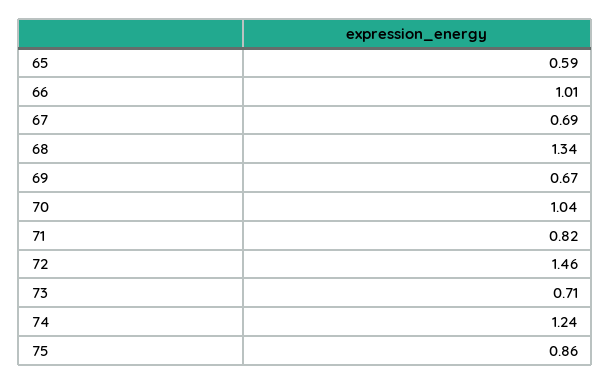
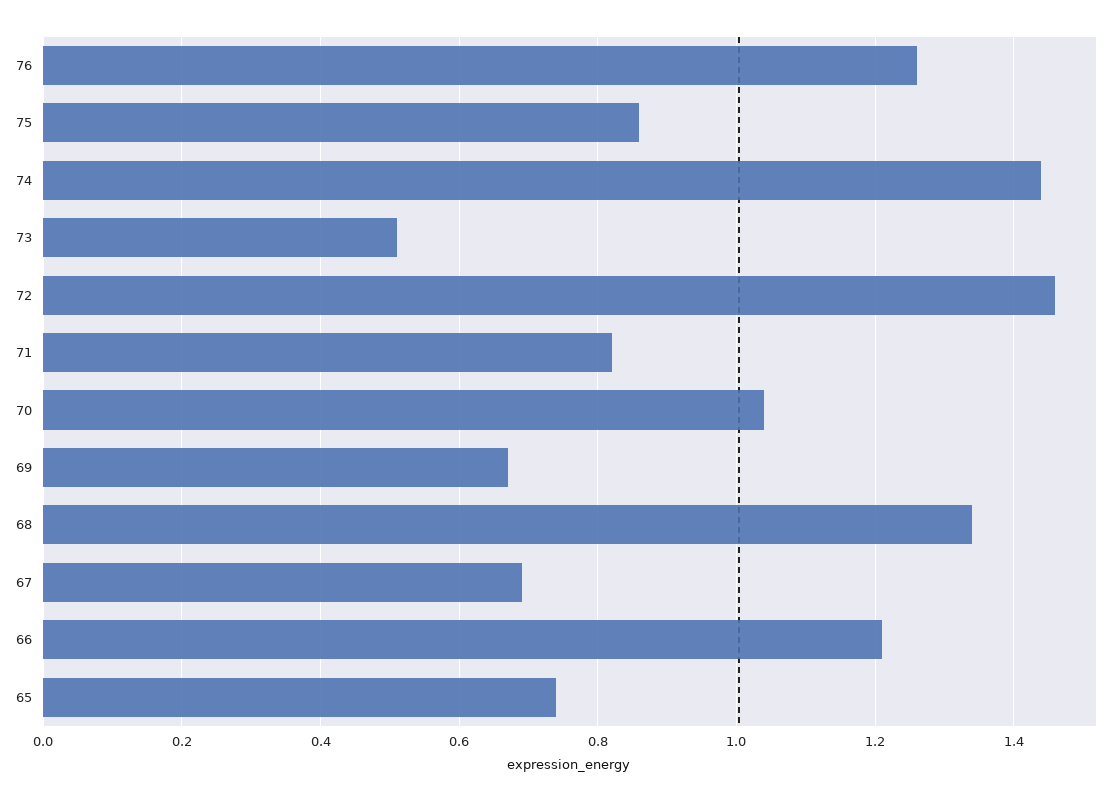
65: 0.59 -> 0.75
66: 1.01 -> 1.2
73: 0.71 -> 0.5
74: 1.24 -> 1.45
76: none -> 1.25

